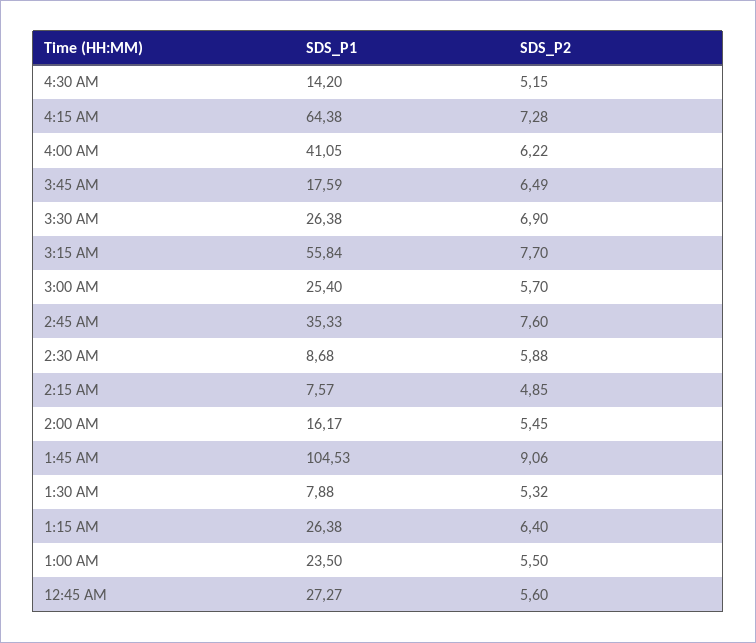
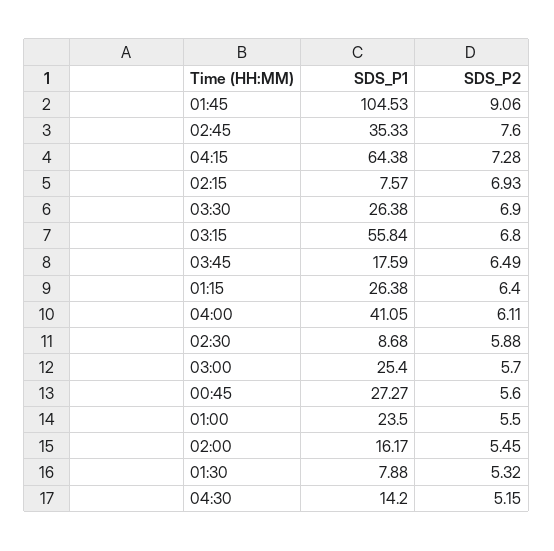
SDS_P2, 4:00 AM: 6.22 -> 6.11
SDS_P2, 3:15 AM: 7.7 -> 6.8
SDS_P2, 2:15 AM: 4.85 -> 6.93

